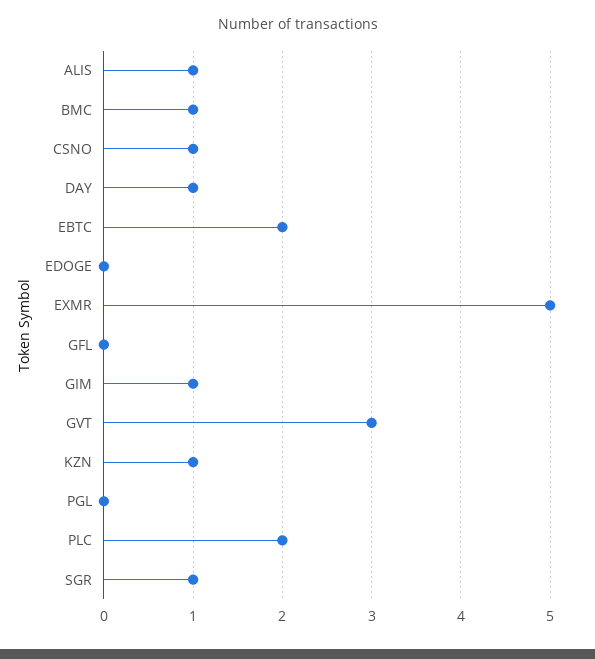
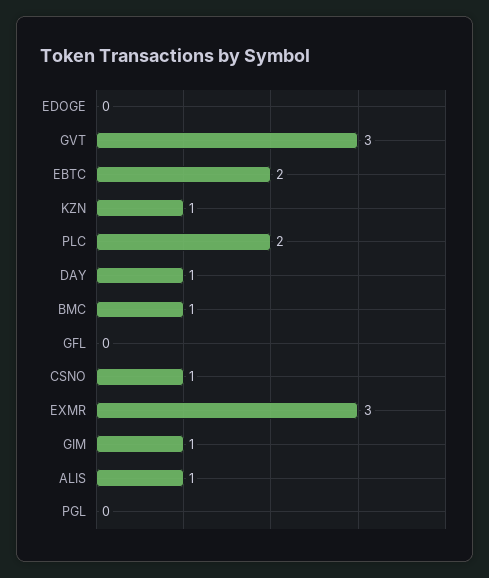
EXMR: 5 -> 3
SGR: 1 -> none

